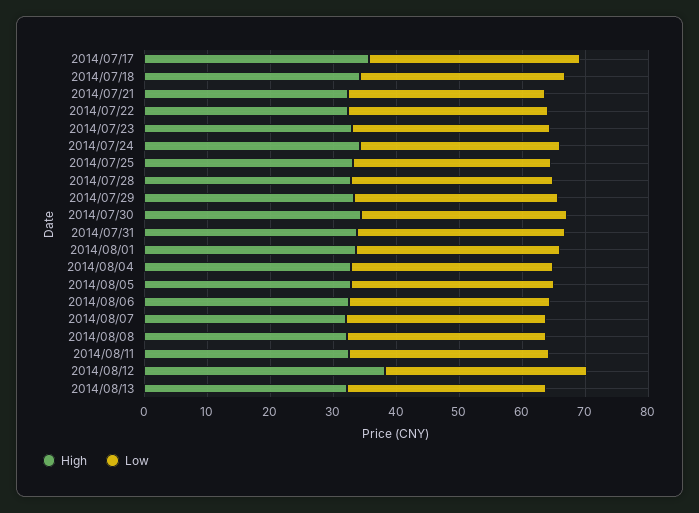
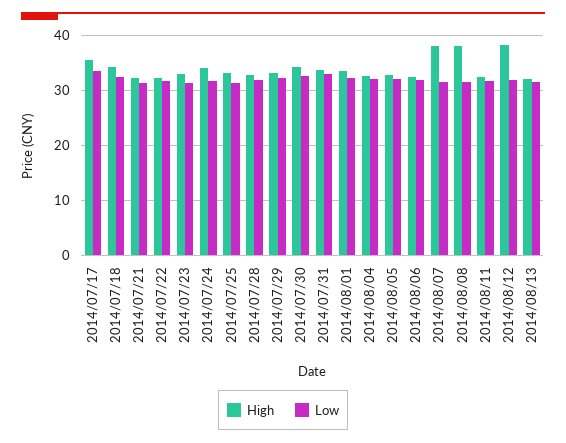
High, 2014/08/07: 32 -> 38
High, 2014/08/08: 32 -> 38

